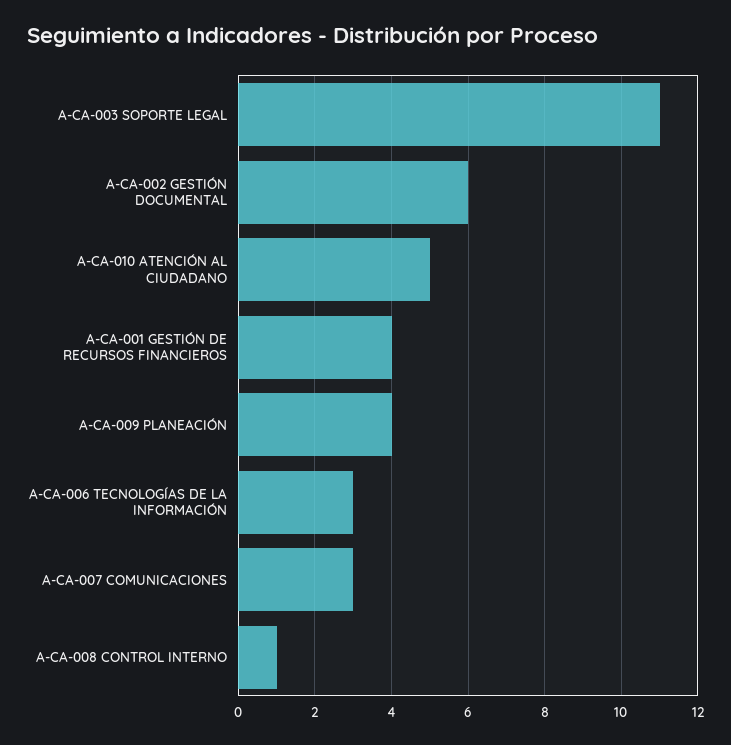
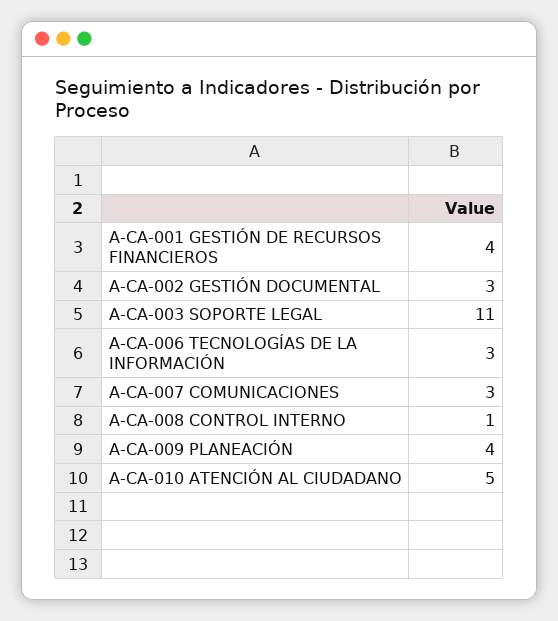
A-CA-002 GESTIÓN DOCUMENTAL: 6 -> 3

